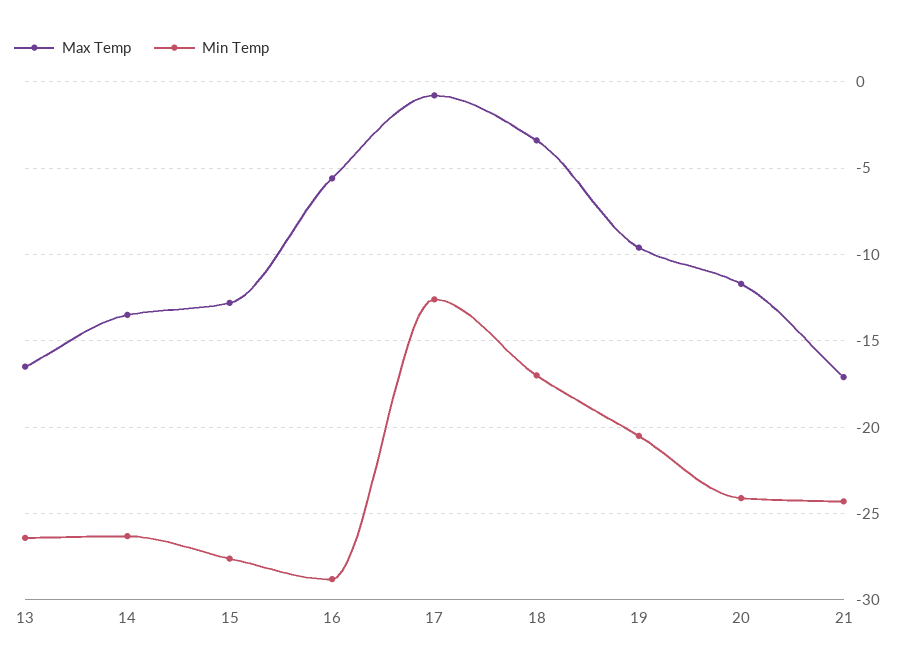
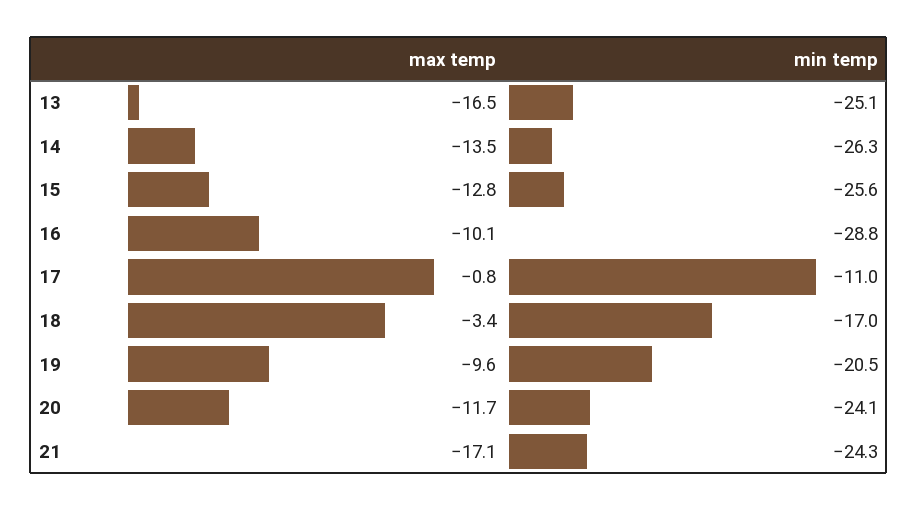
Min Temp, 13: -26.5 -> -25.1
Min Temp, 15: -27.5 -> -25.6
Max Temp, 16: -5.5 -> -10.1
Min Temp, 17: -12.5 -> -11

